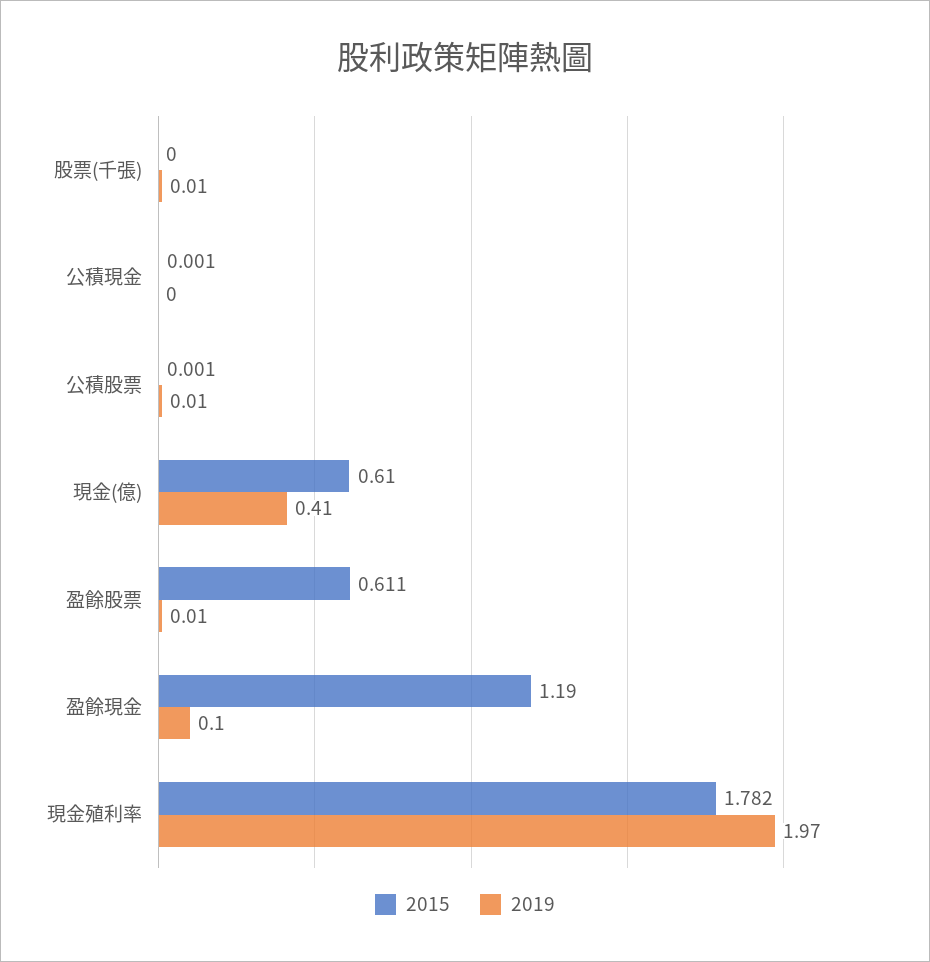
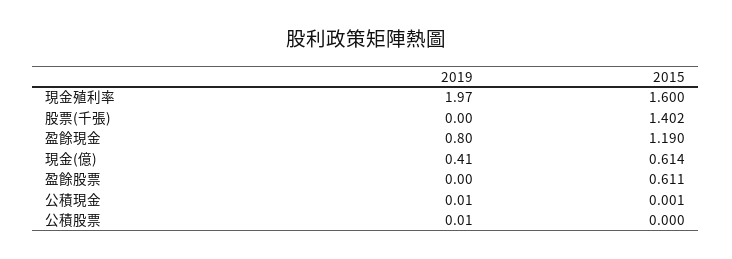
2015, 股票(千張): 0 -> 1.402
2019, 股票(千張): 0.01 -> 0
2019, 公積現金: 0 -> 0.01
2015, 公積股票: 0.001 -> 0
2015, 現金(億): 0.61 -> 0.614
2019, 盈餘股票: 0.01 -> 0
2019, 盈餘現金: 0.1 -> 0.8
2015, 現金殖利率: 1.782 -> 1.6

